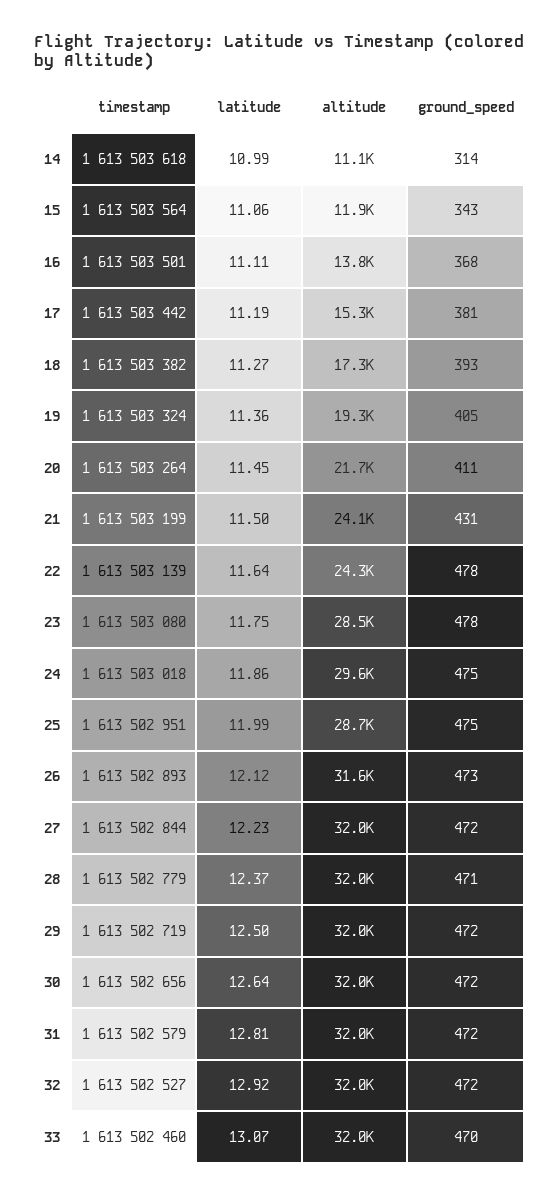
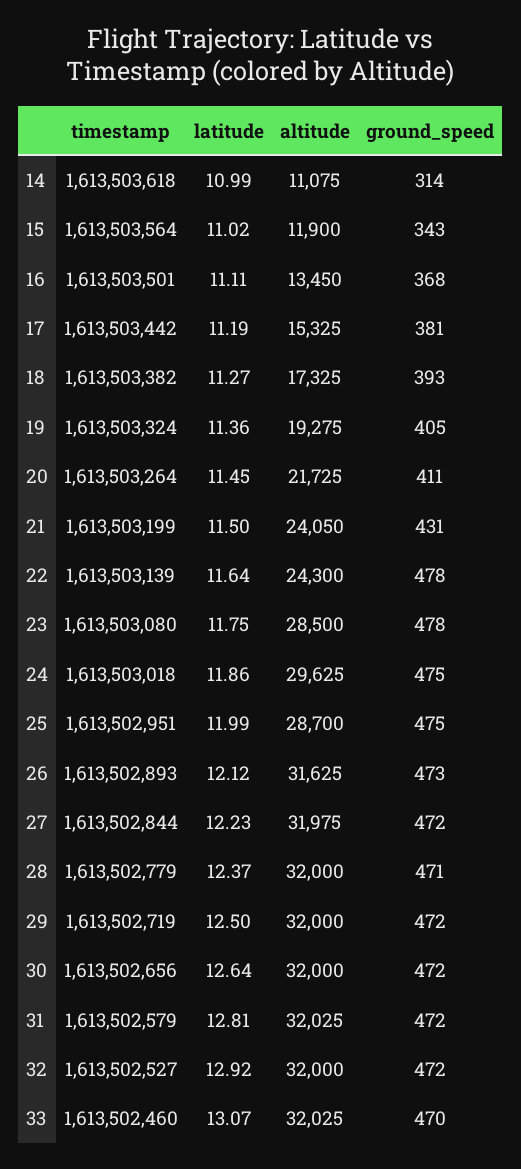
latitude, 15: 11.06 -> 11.02
altitude, 16: 13800 -> 13450

